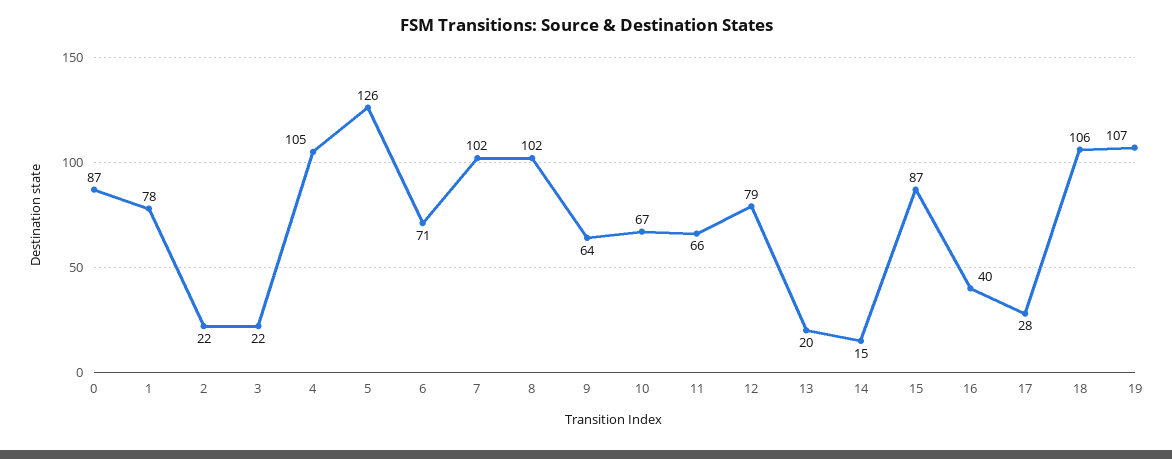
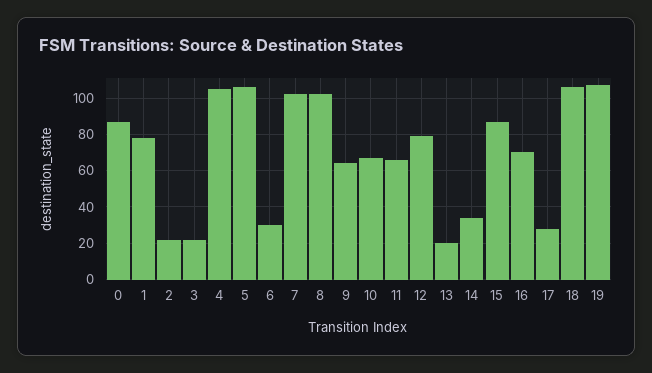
5: 126 -> 105
6: 71 -> 30
14: 15 -> 35
16: 40 -> 70

